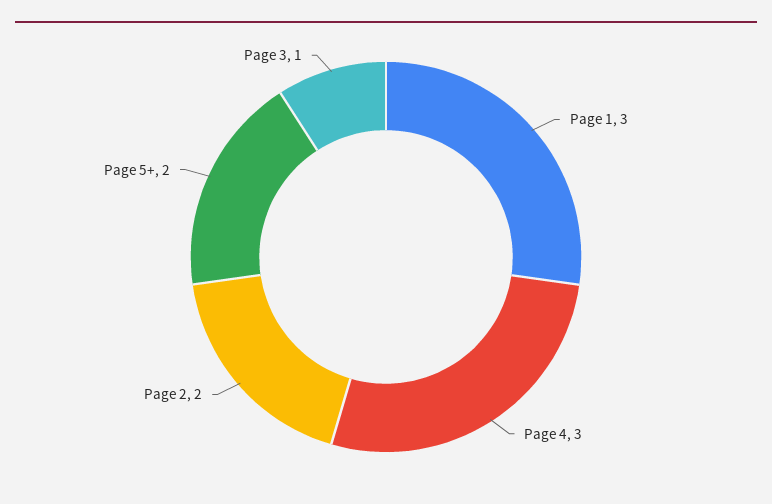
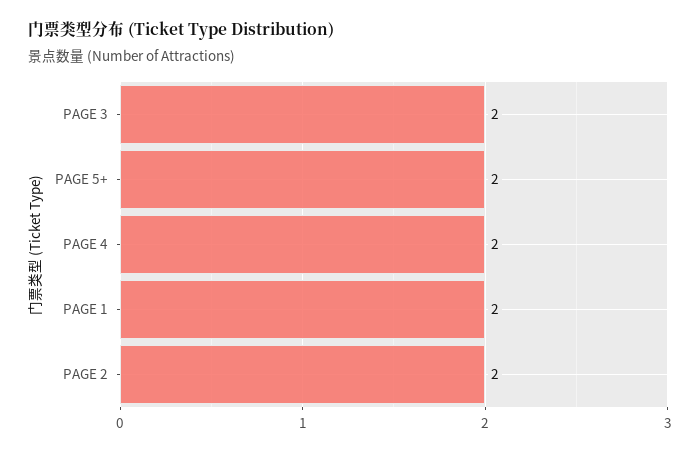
Page 1: 3 -> 2
Page 4: 3 -> 2
Page 3: 1 -> 2

